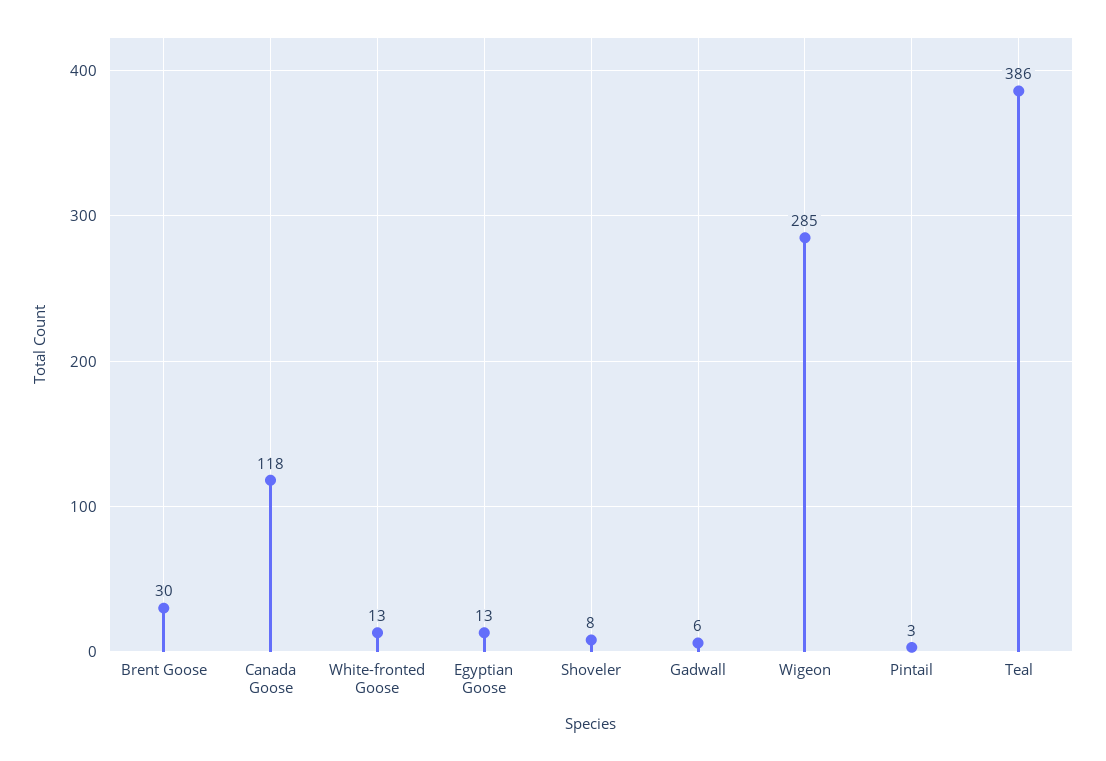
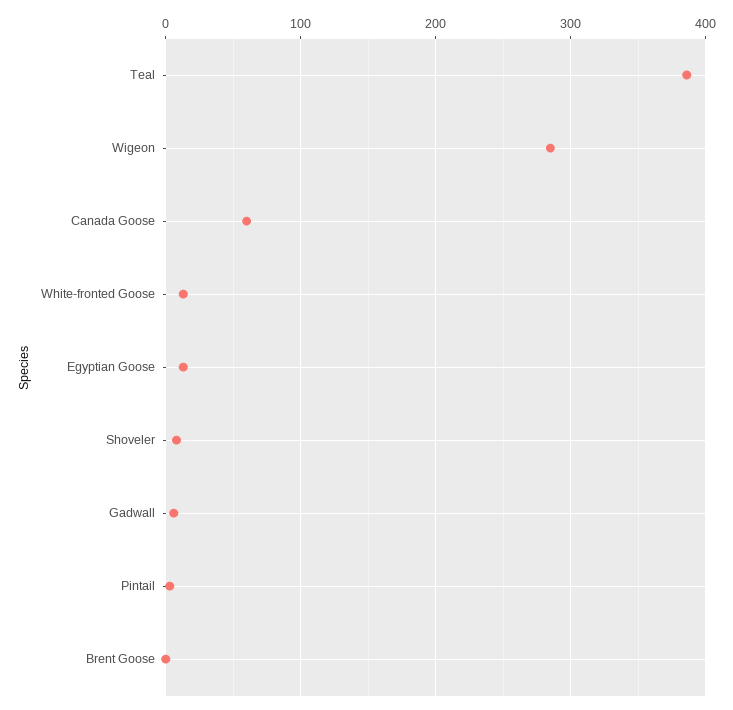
Brent Goose: 30 -> 0
Canada Goose: 118 -> 60

